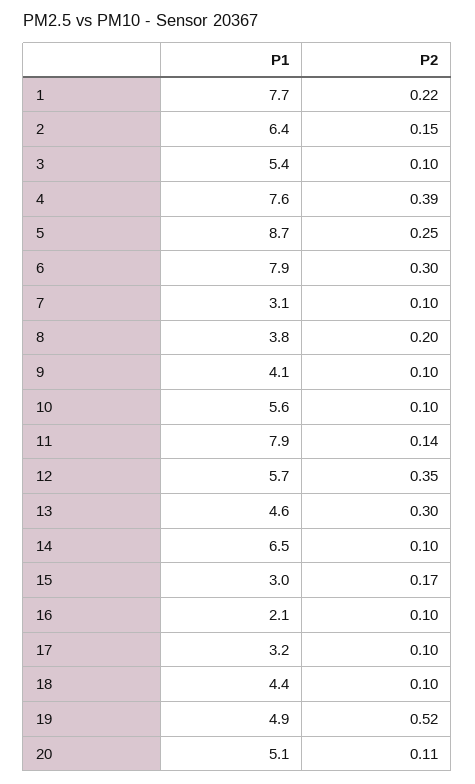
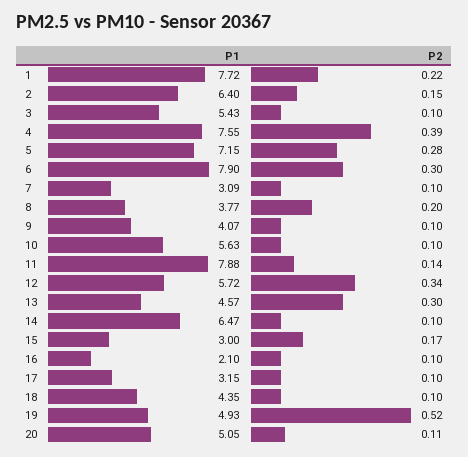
P1, 5: 8.7 -> 7.15
P2, 5: 0.25 -> 0.28
P2, 12: 0.35 -> 0.34

